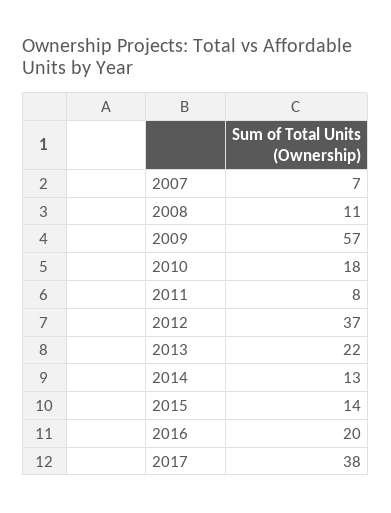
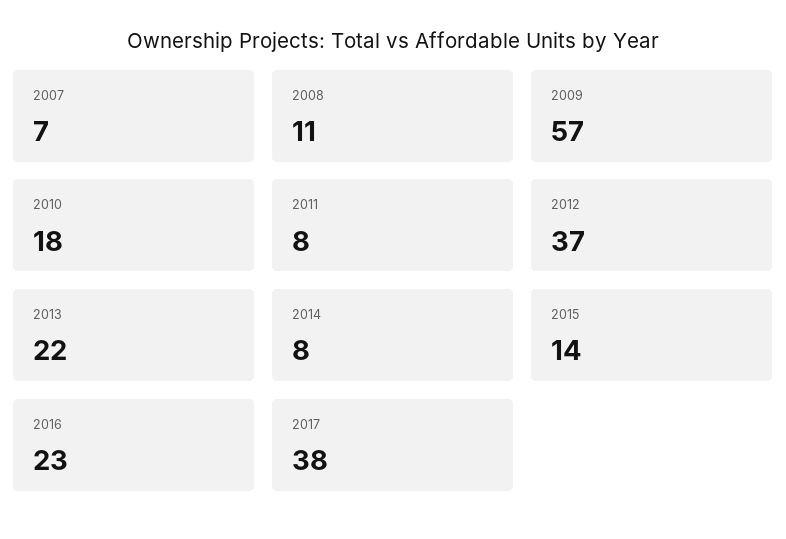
2014: 13 -> 8
2016: 20 -> 23

